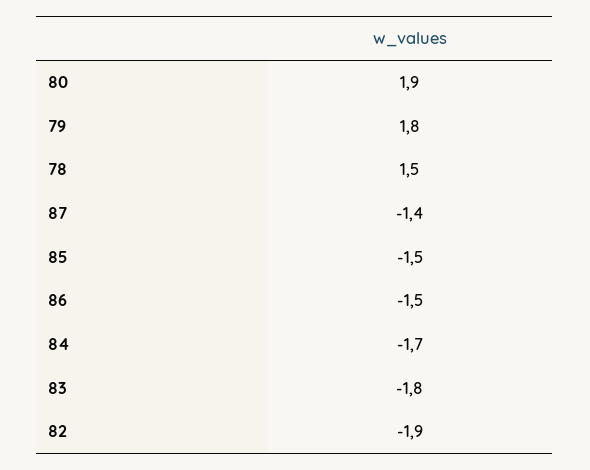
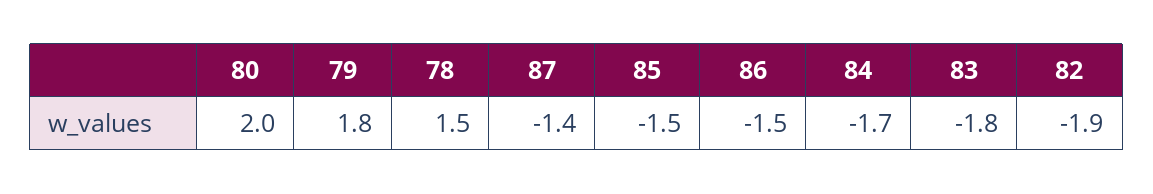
80: 1.9 -> 2

